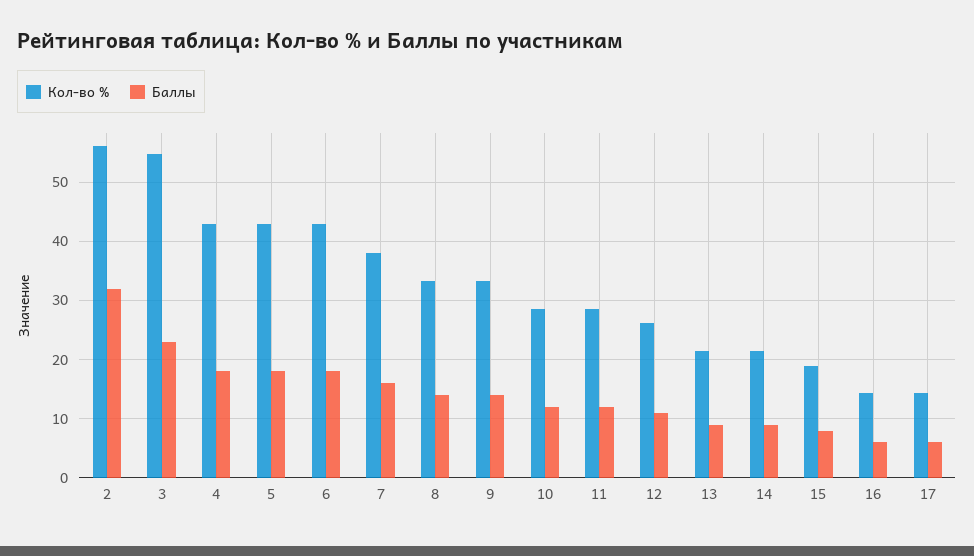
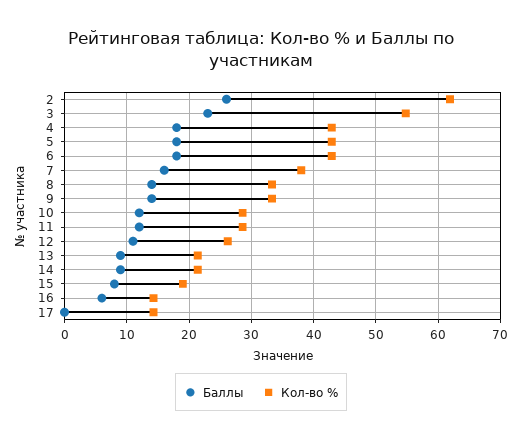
Кол-во %, 2: 56 -> 62
Баллы, 2: 32 -> 26
Баллы, 17: 6 -> 0

